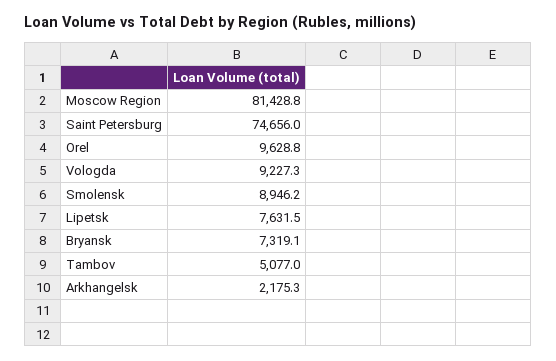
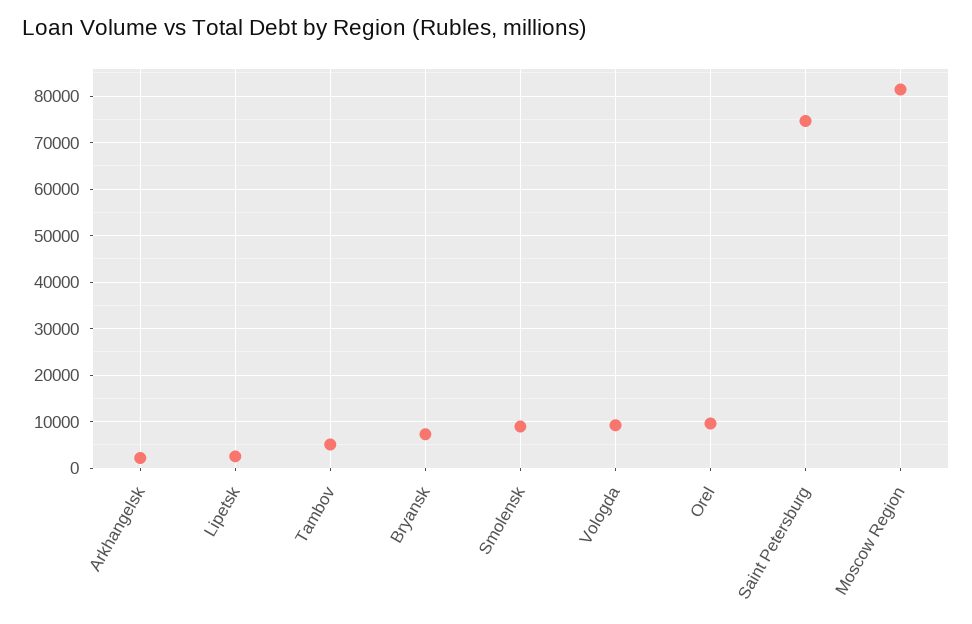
Lipetsk: 7631.5 -> 2000

